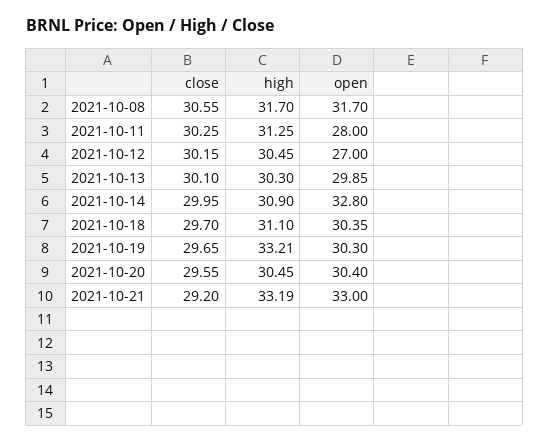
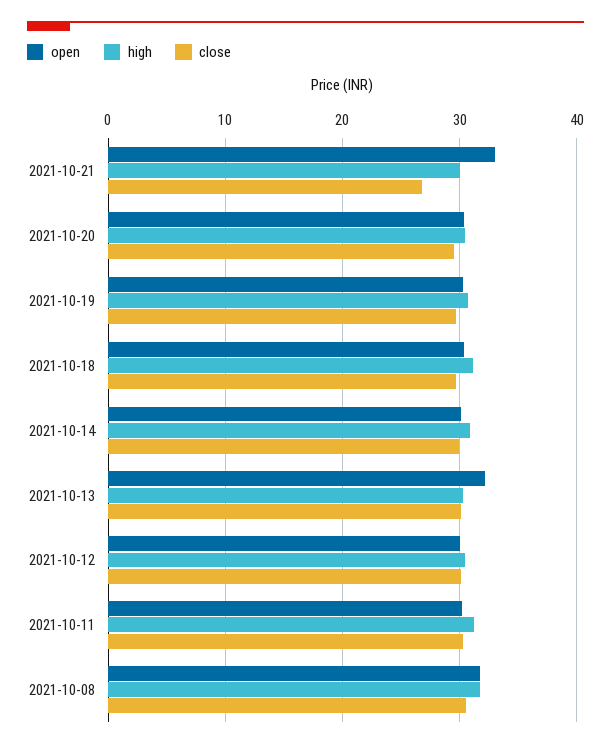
open, 2021-10-11: 28 -> 30
open, 2021-10-12: 27 -> 30
open, 2021-10-13: 29.85 -> 32
open, 2021-10-14: 32.8 -> 30
high, 2021-10-19: 33.21 -> 31
close, 2021-10-21: 29.2 -> 27
high, 2021-10-21: 33.19 -> 30

